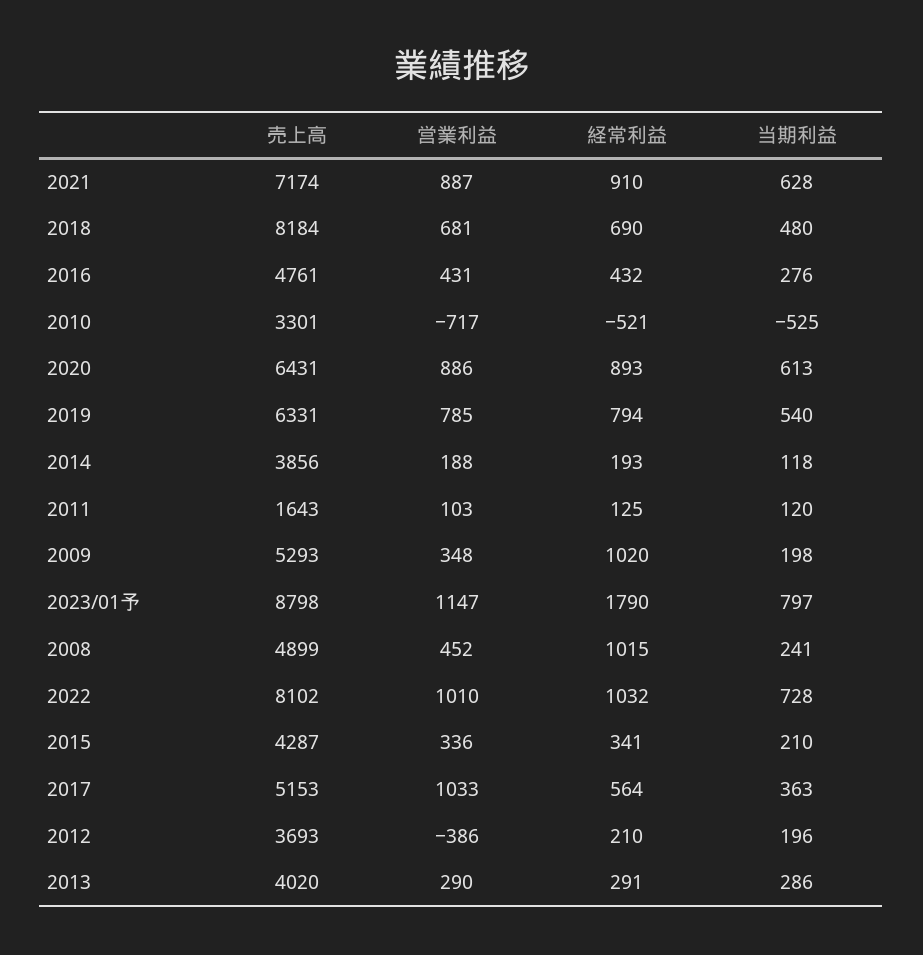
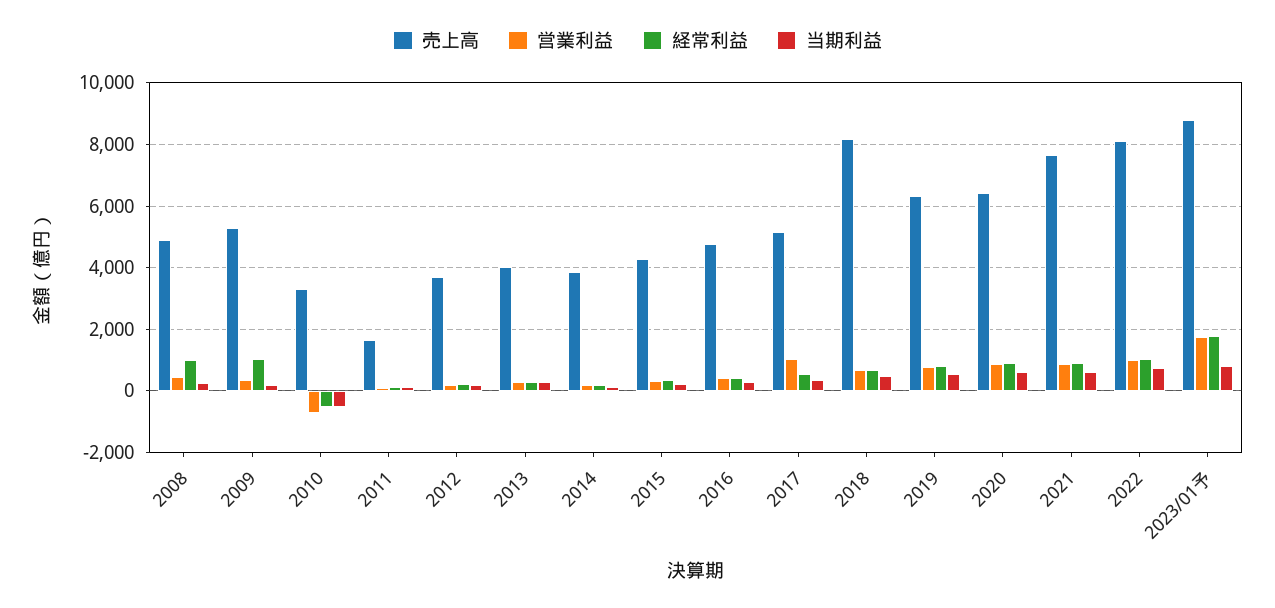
売上高, 2021: 7174 -> 7600
営業利益, 2023/01予: 1147 -> 1800
営業利益, 2012: -386 -> 200

